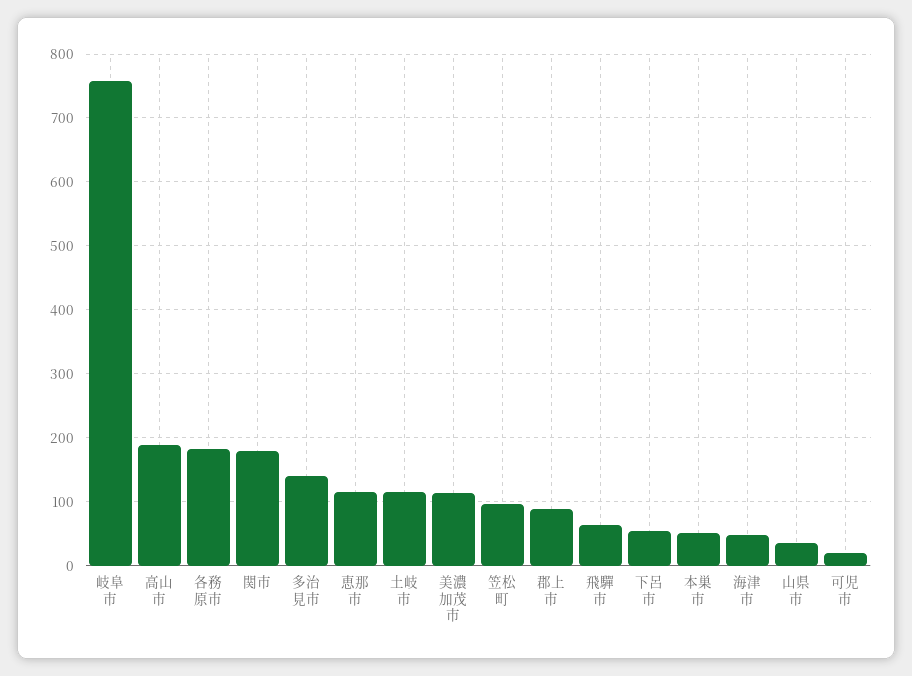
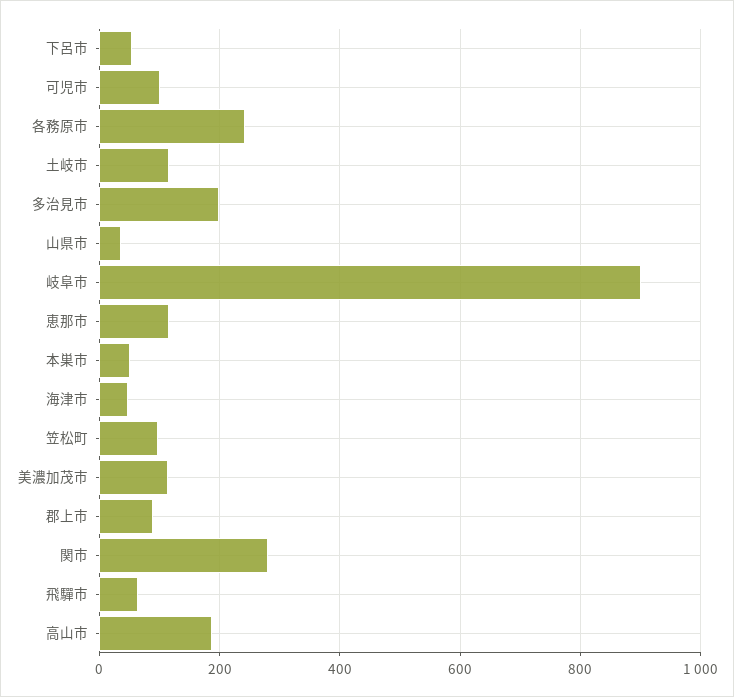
岐阜市: 760 -> 900
各務原市: 180 -> 240
関市: 180 -> 280
多治見市: 140 -> 200
可児市: 20 -> 100

